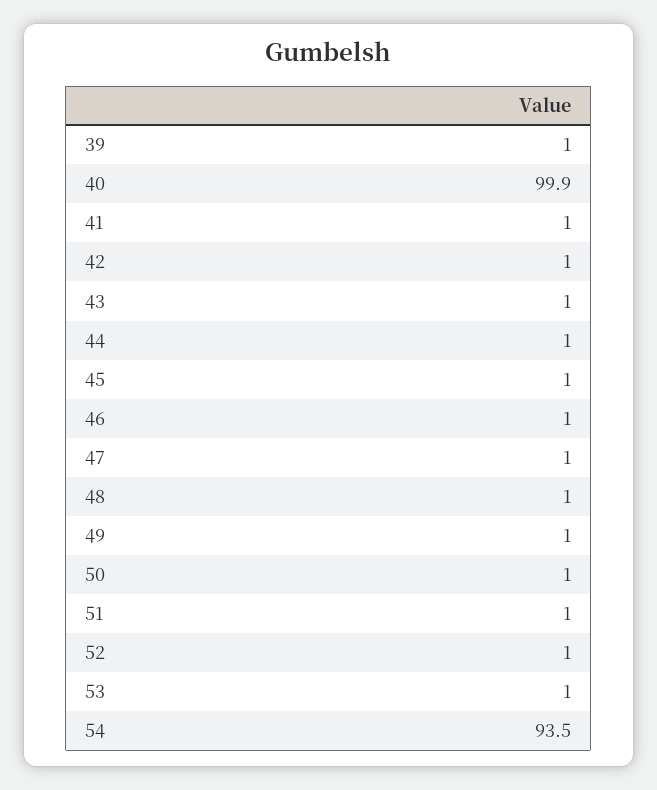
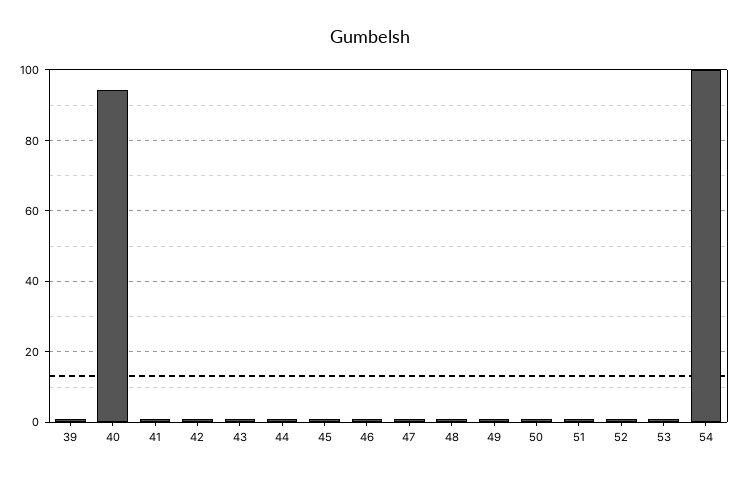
40: 99.9 -> 94
54: 93.5 -> 100

